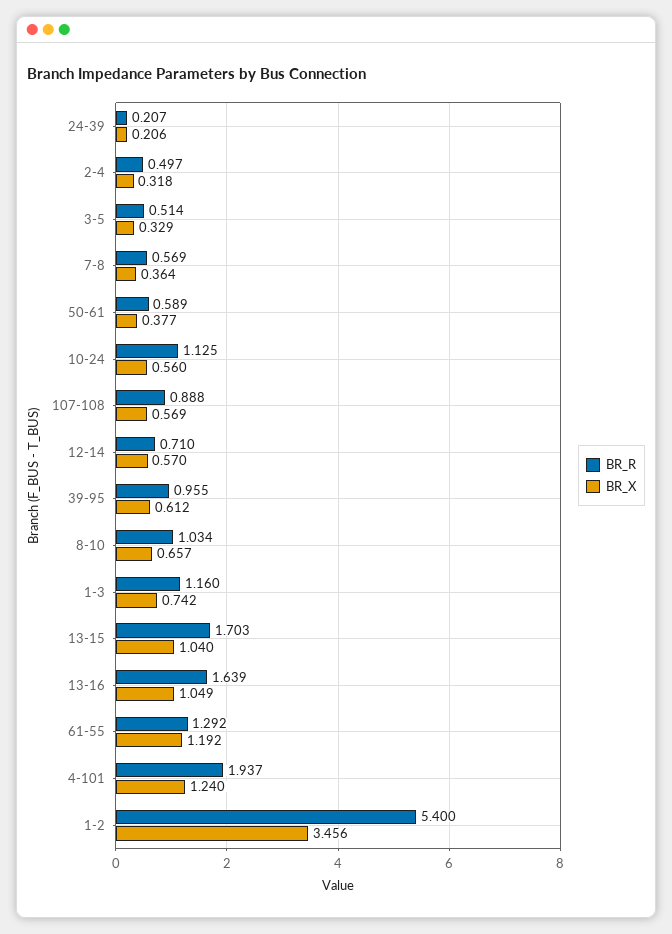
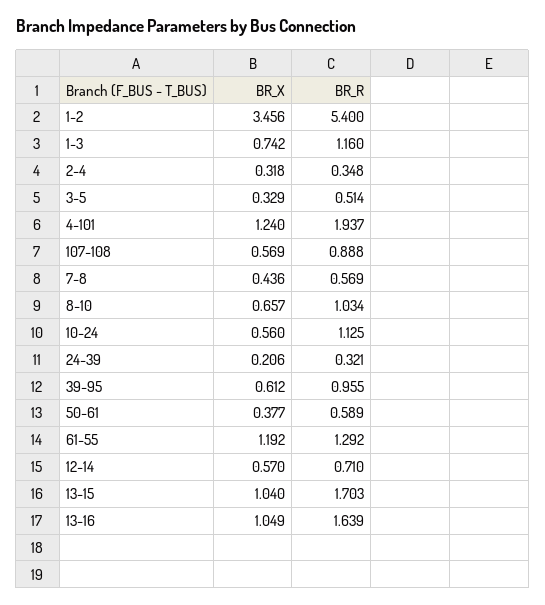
BR_R, 24-39: 0.207 -> 0.321
BR_R, 2-4: 0.497 -> 0.348
BR_X, 7-8: 0.364 -> 0.436

